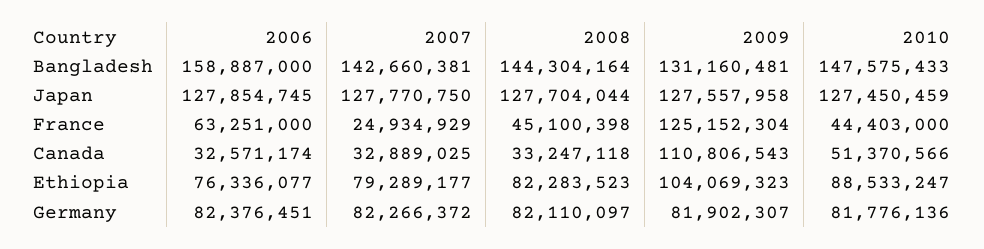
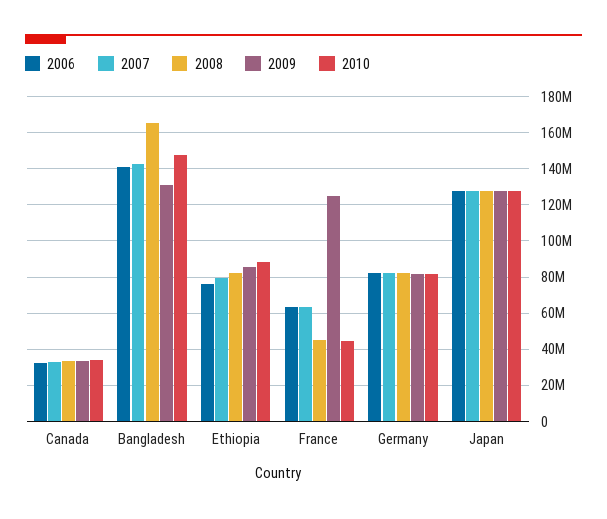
2006, Bangladesh: 158887000 -> 140000000
2008, Bangladesh: 144304164 -> 165000000
2007, France: 24934929 -> 65000000
2009, Canada: 110806543 -> 35000000
2010, Canada: 51370566 -> 35000000
2009, Ethiopia: 104069323 -> 85000000

